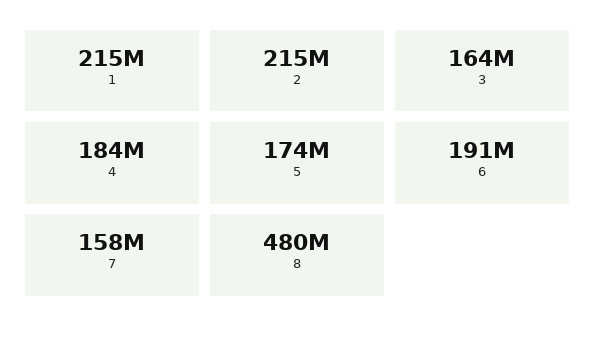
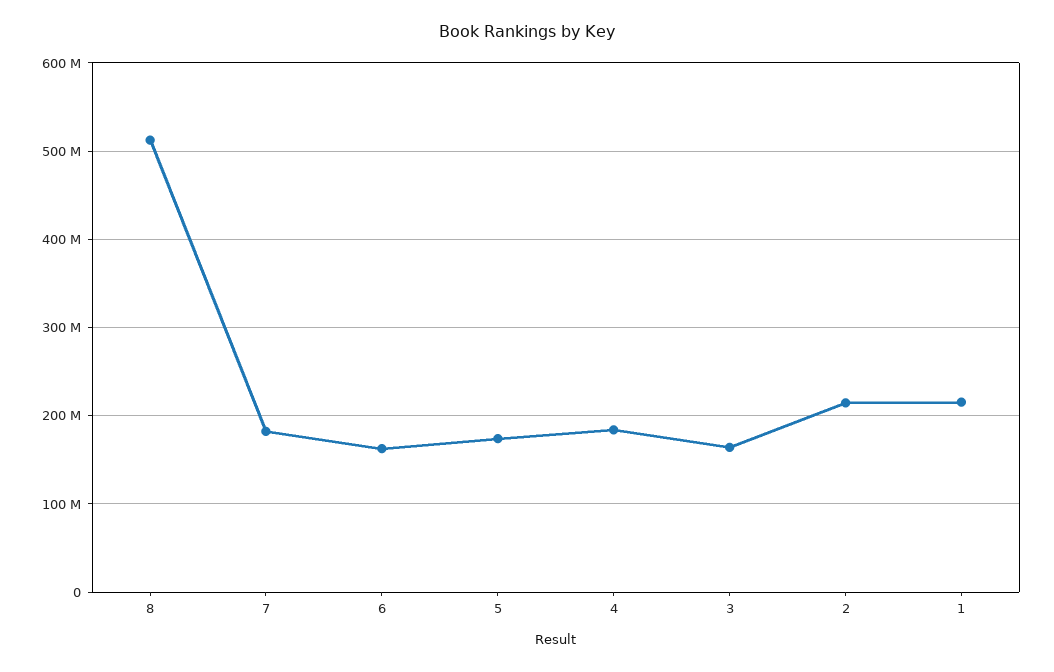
6: 191000000 -> 160000000
7: 158000000 -> 180000000
8: 480000000 -> 510000000

